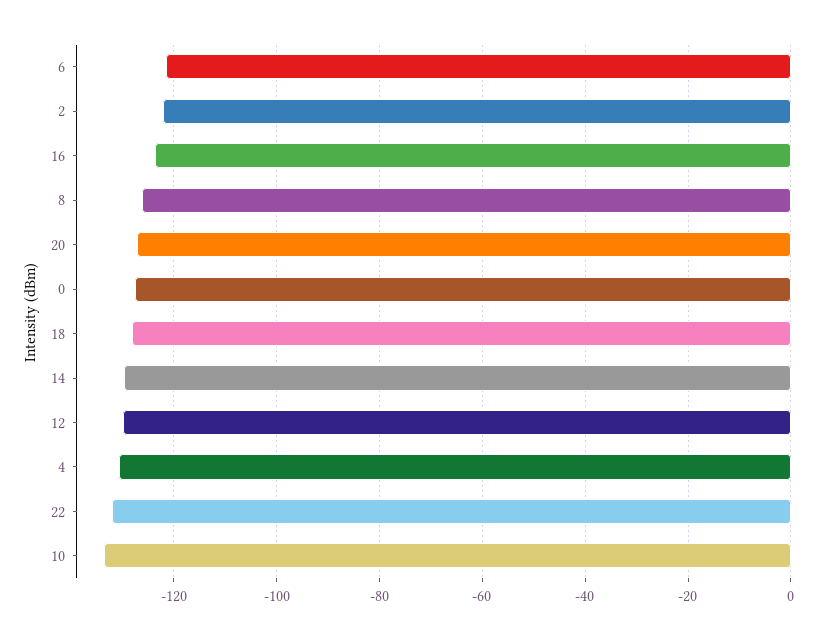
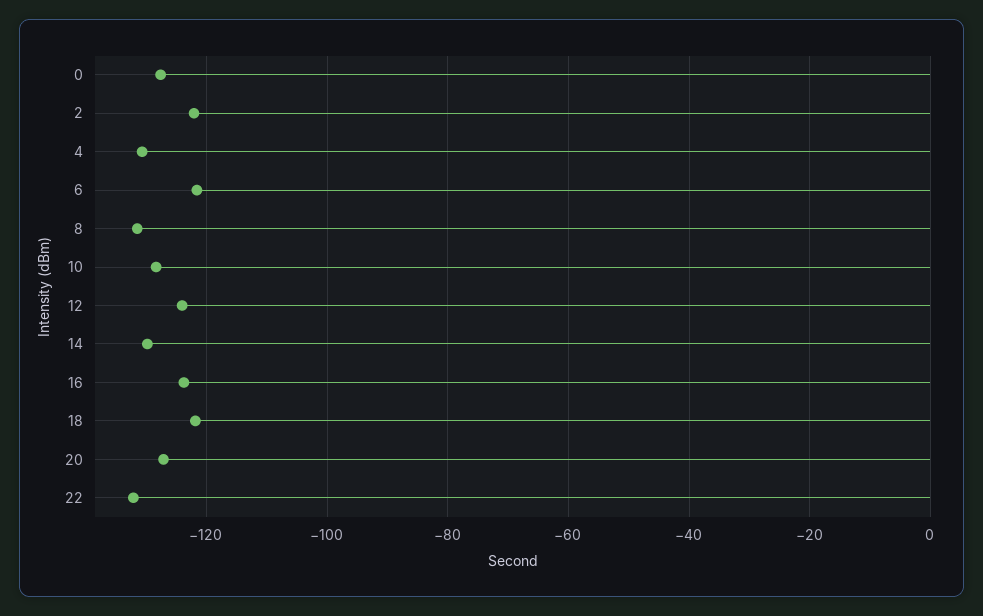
8: -126 -> -132
18: -128 -> -122
12: -130 -> -124
10: -134 -> -128

